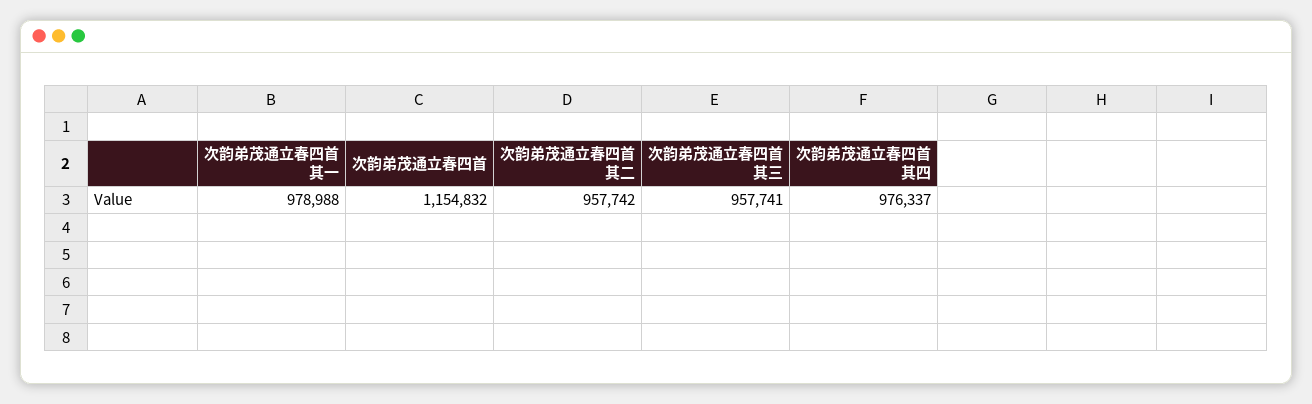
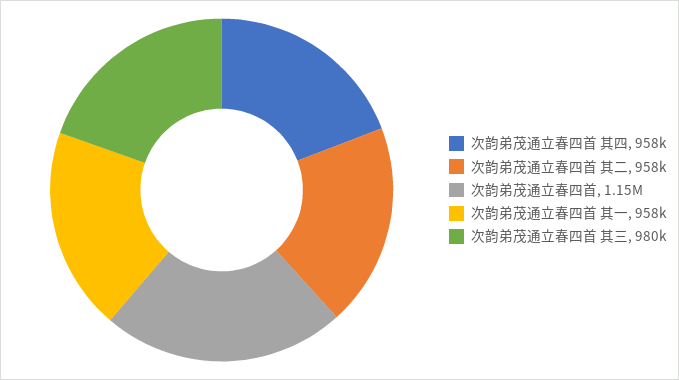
次韵弟茂通立春四首 其一: 978988 -> 958000
次韵弟茂通立春四首 其三: 957741 -> 980000
次韵弟茂通立春四首 其四: 976337 -> 958000

